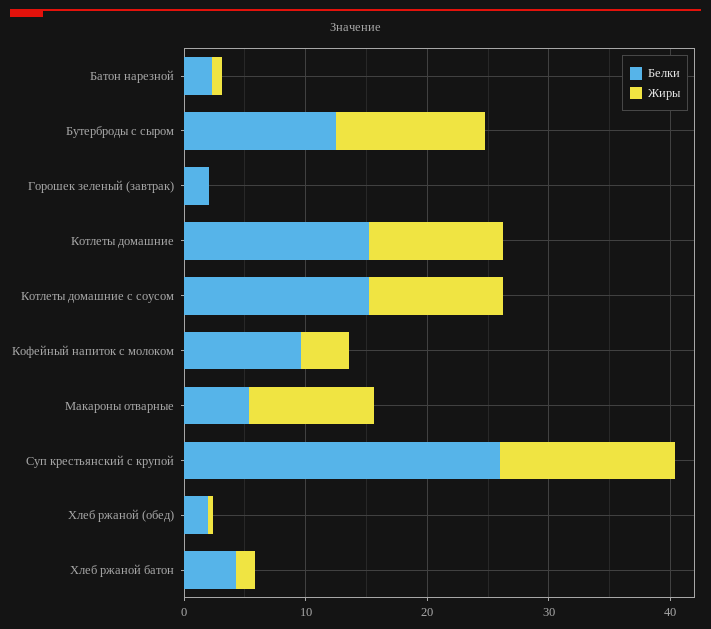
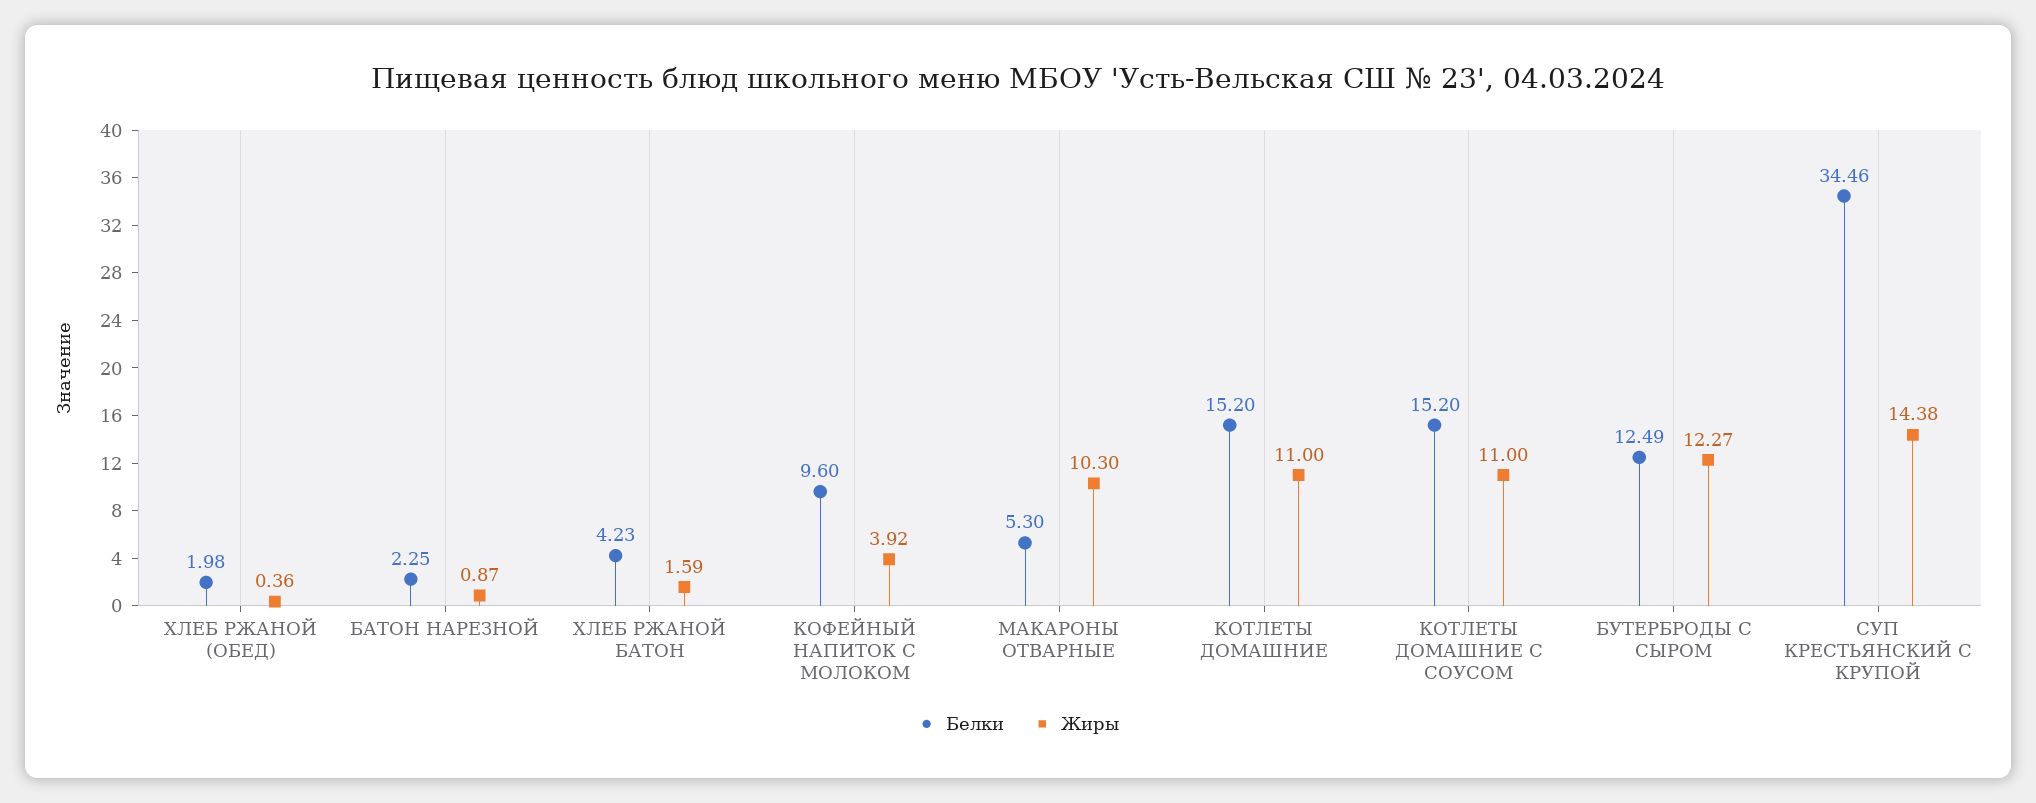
Белки, Горошек зеленый (завтрак): 2 -> none
Жиры, Горошек зеленый (завтрак): 0 -> none
Белки, Суп крестьянский с крупой: 26 -> 34.46

